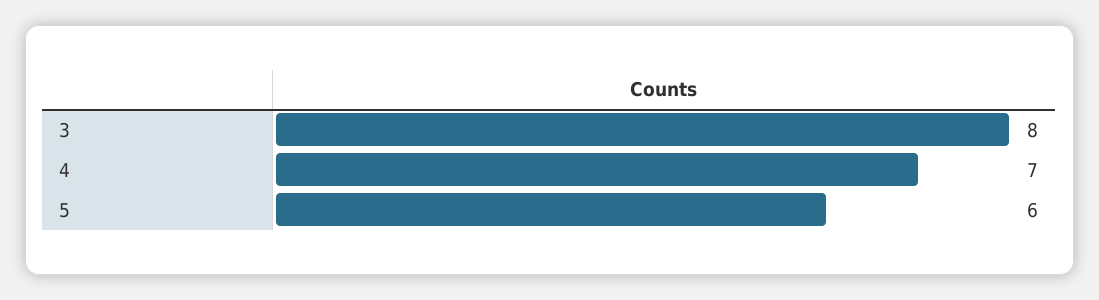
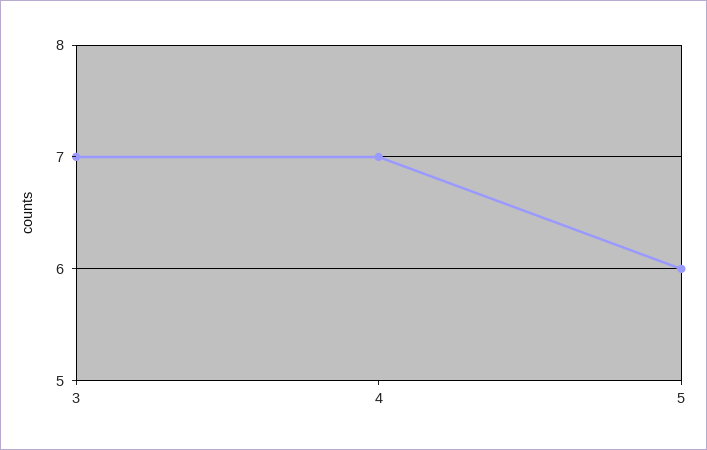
3: 8 -> 7

